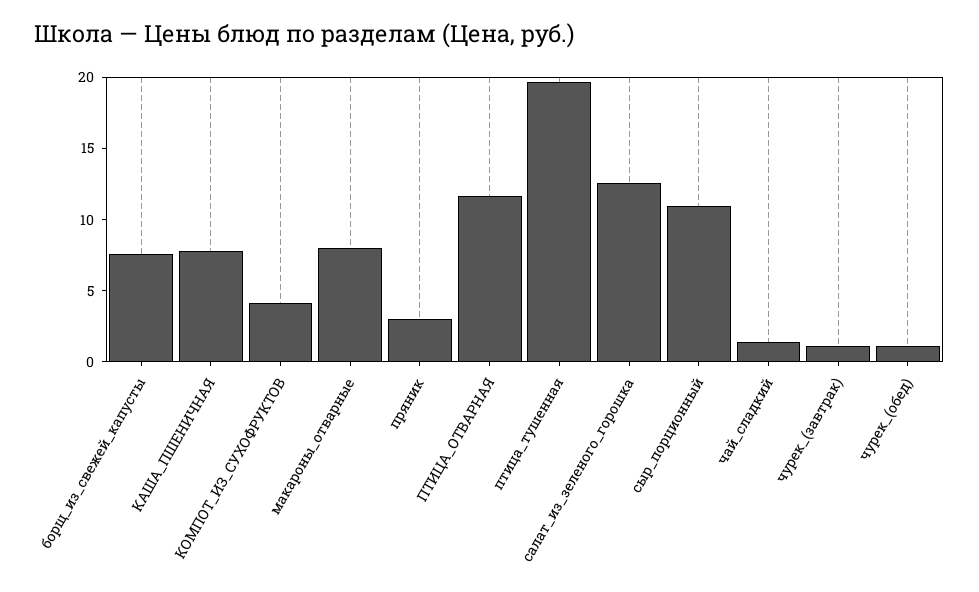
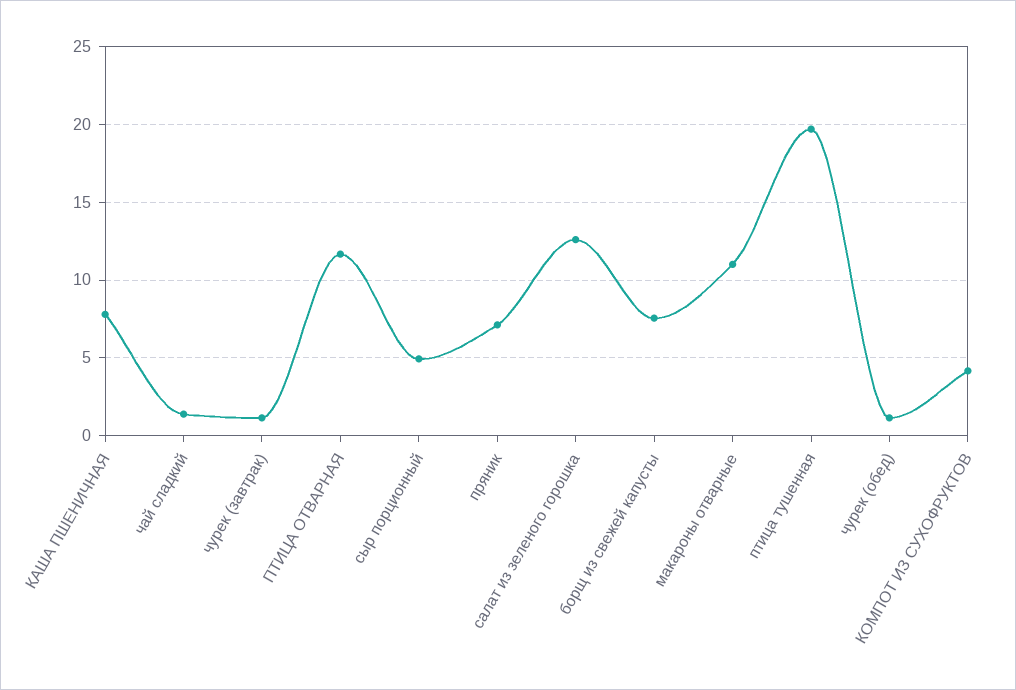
макароны_отварные: 8 -> 11
пряник: 3 -> 7
сыр_порционный: 11 -> 5

